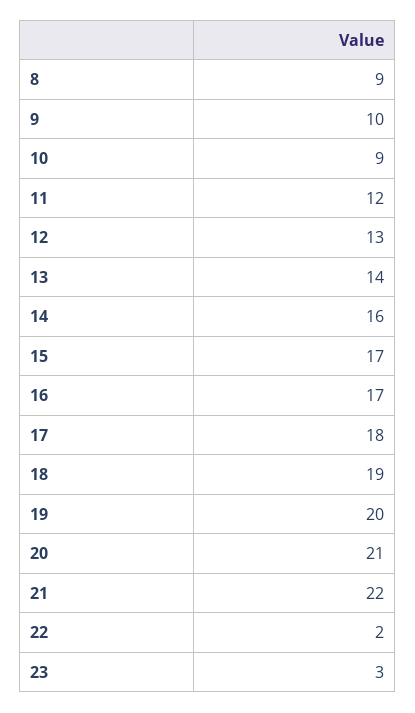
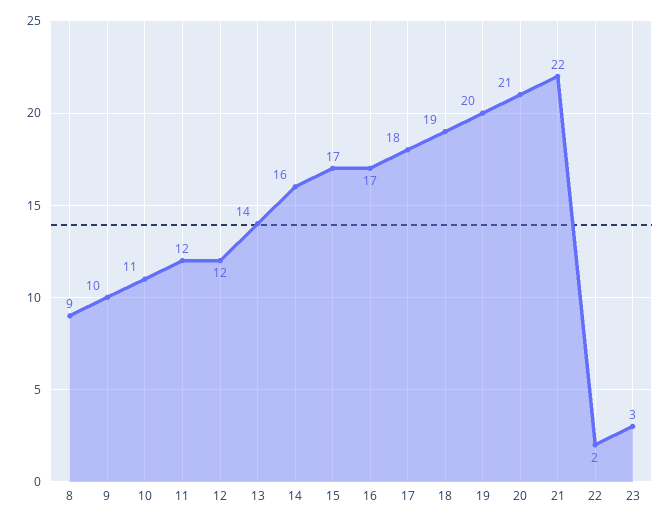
10: 9 -> 11
12: 13 -> 12

